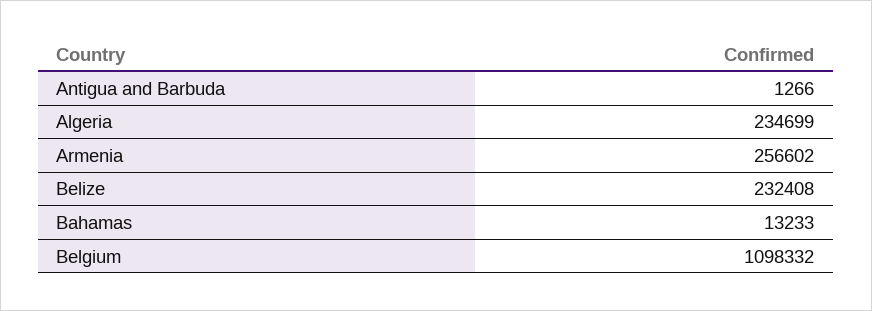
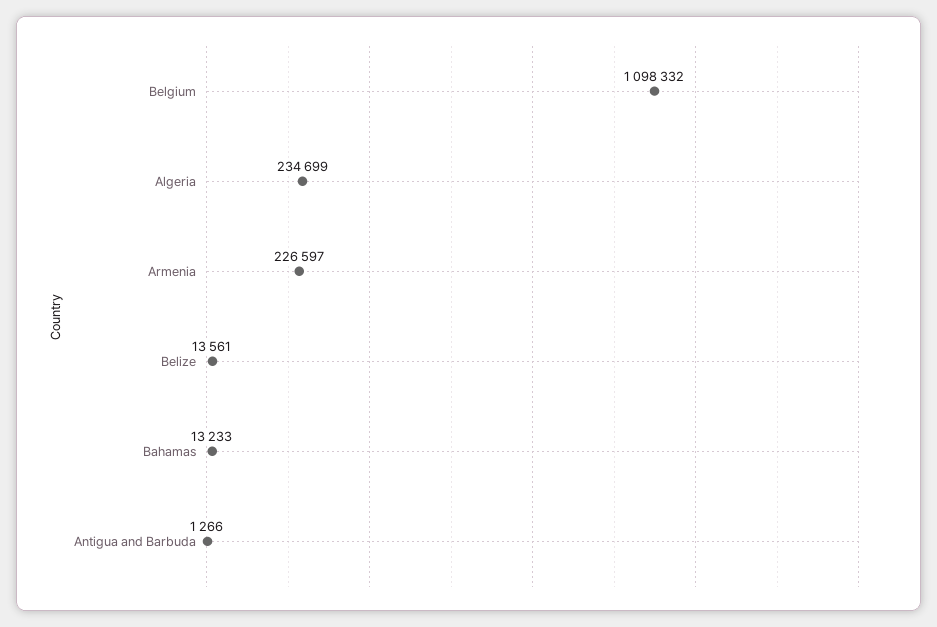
Armenia: 256602 -> 226597
Belize: 232408 -> 13561

